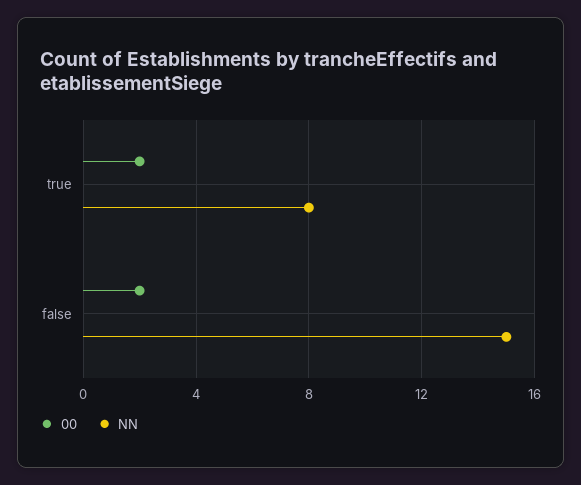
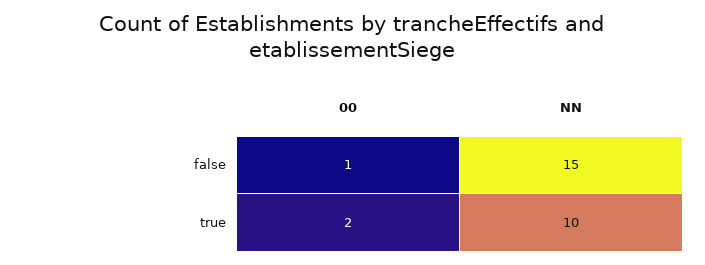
NN, true: 8 -> 10
00, false: 2 -> 1

